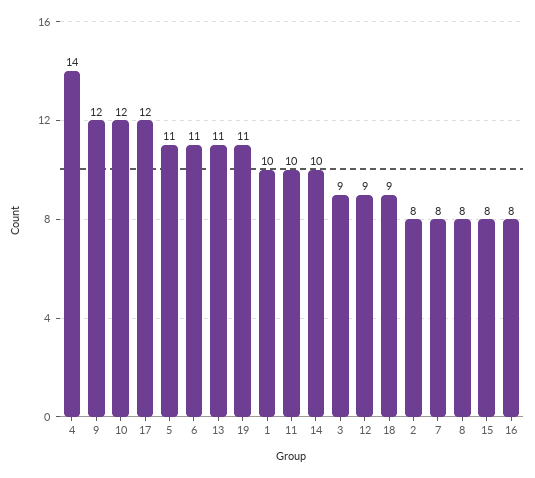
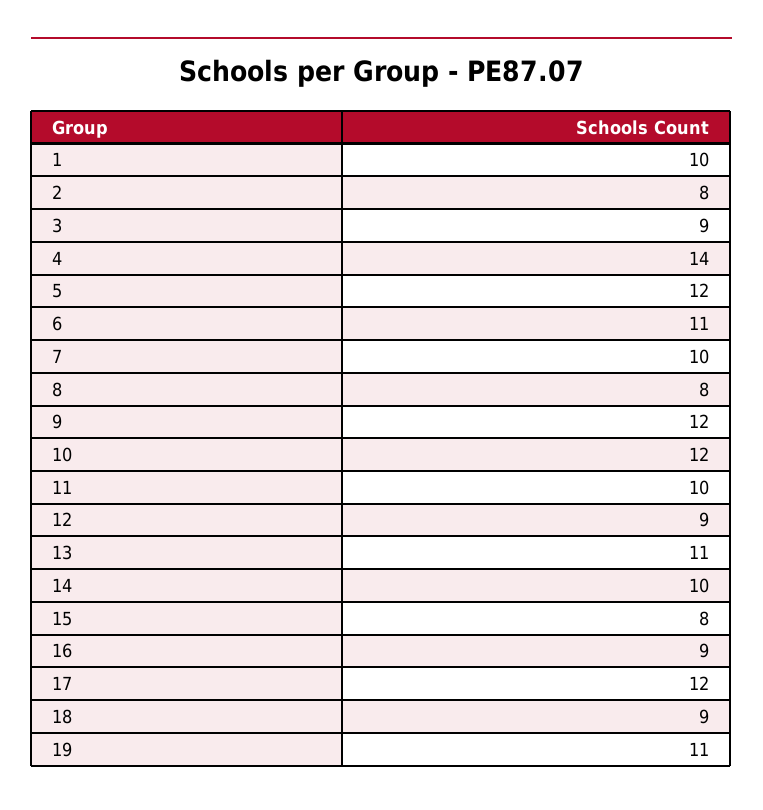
5: 11 -> 12
7: 8 -> 10
16: 8 -> 9

